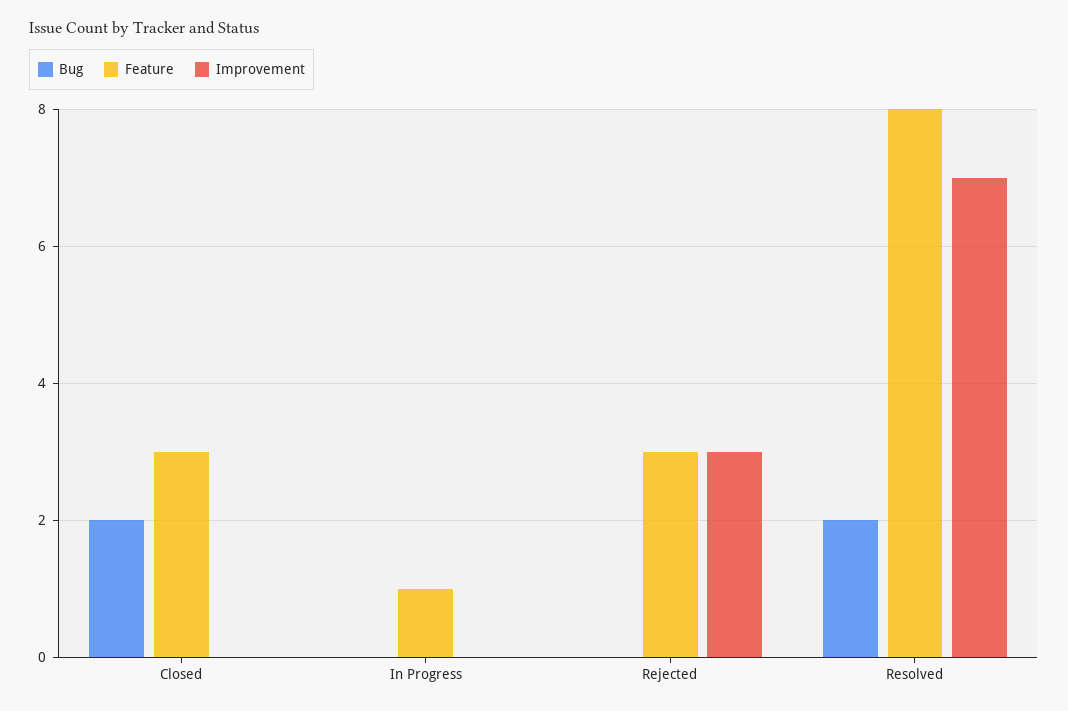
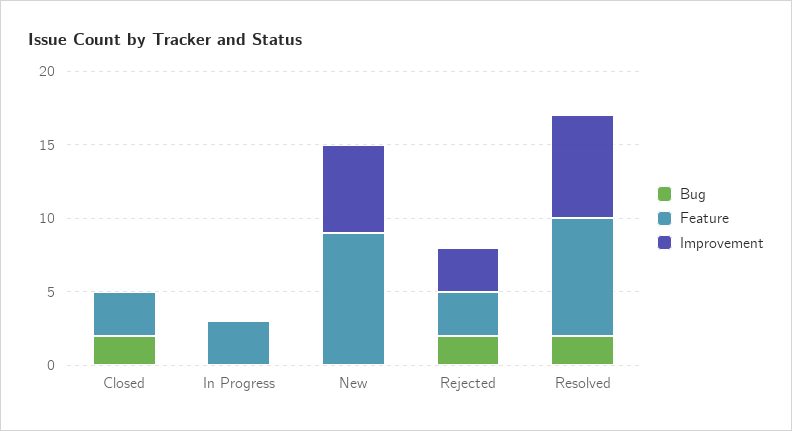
Feature, In Progress: 1 -> 3
Bug, Rejected: 0 -> 2
Bug, New: none -> 0
Feature, New: none -> 9
Improvement, New: none -> 6

